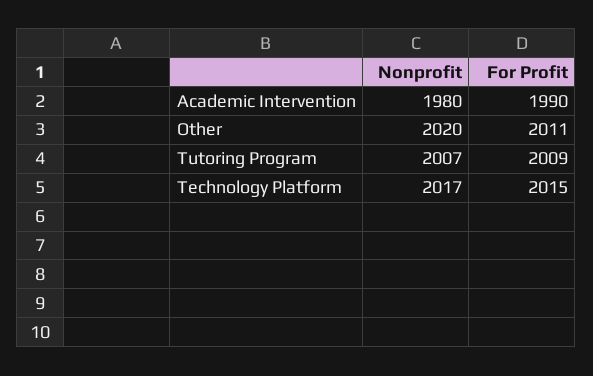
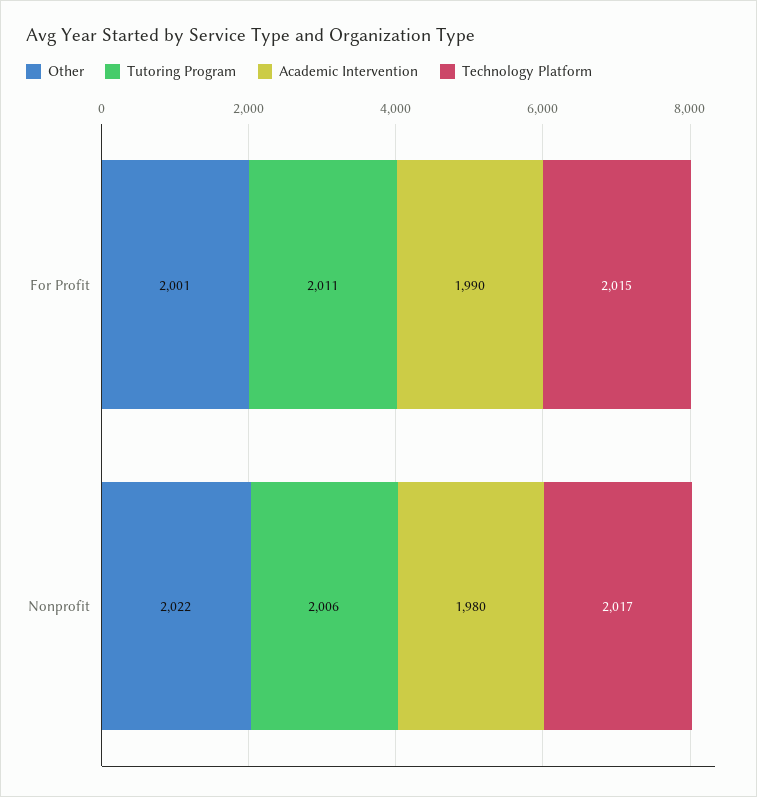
Other, Nonprofit: 2020 -> 2022
Other, For Profit: 2011 -> 2001
Tutoring Program, Nonprofit: 2007 -> 2006
Tutoring Program, For Profit: 2009 -> 2011

